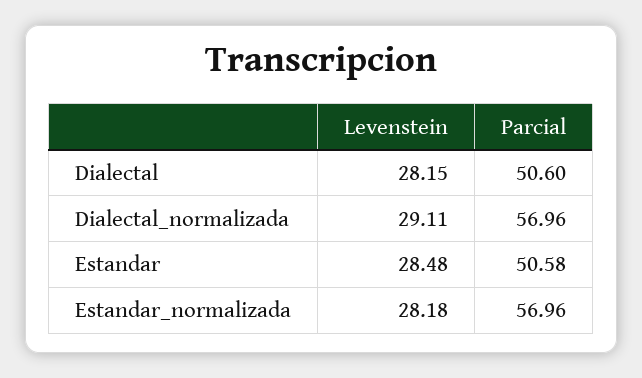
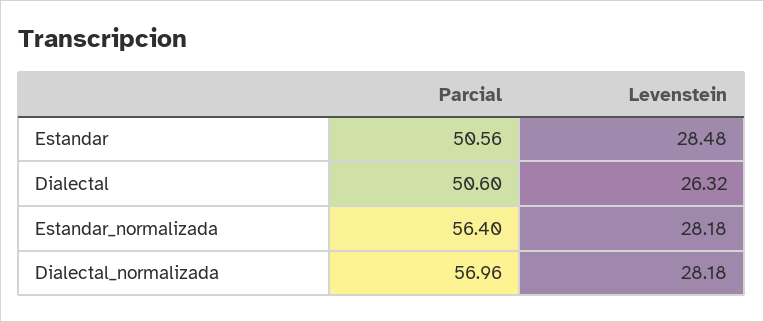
Levenstein, Dialectal: 28.15 -> 26.32
Levenstein, Dialectal_normalizada: 29.11 -> 28.18
Parcial, Estandar: 50.58 -> 50.56
Parcial, Estandar_normalizada: 56.96 -> 56.4

